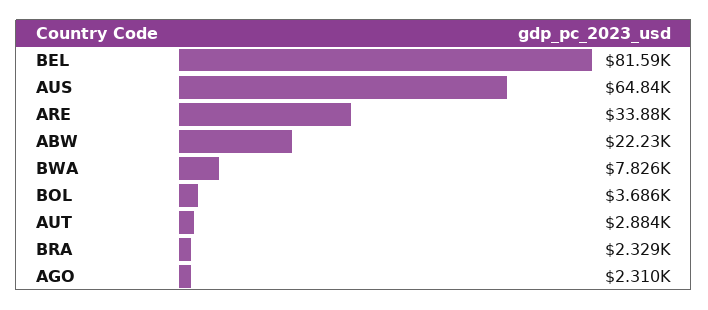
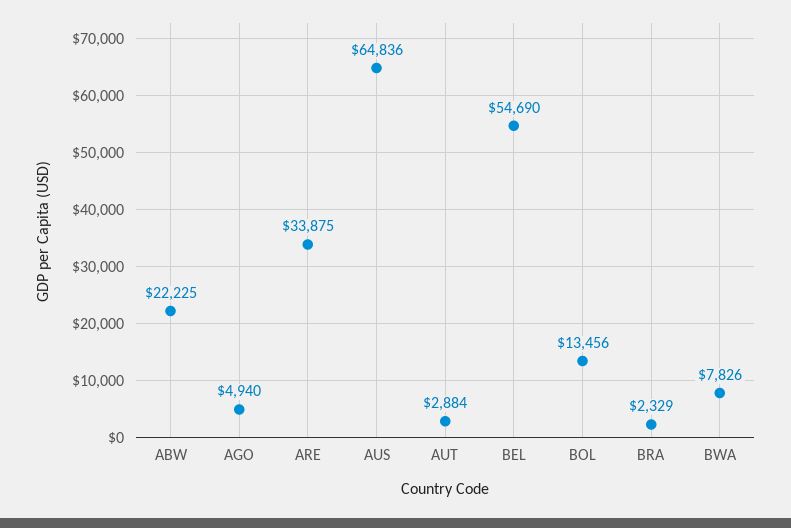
BEL: 81590 -> 54690
BOL: 3686 -> 13456
AGO: 2310 -> 4940

